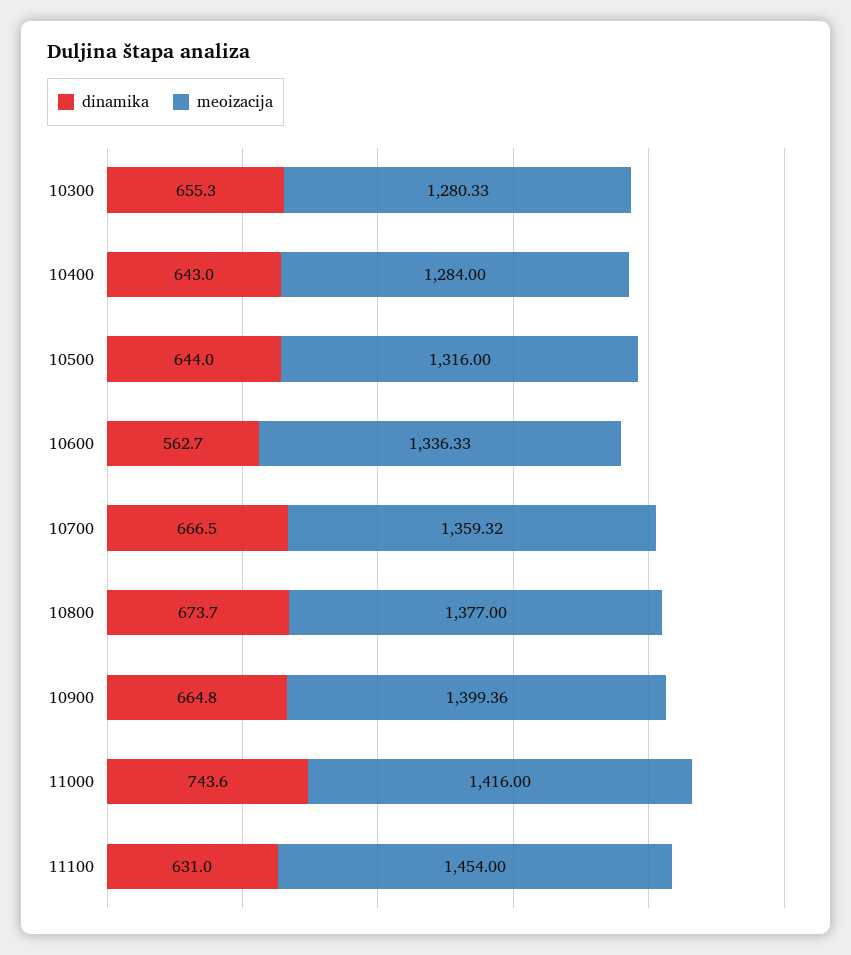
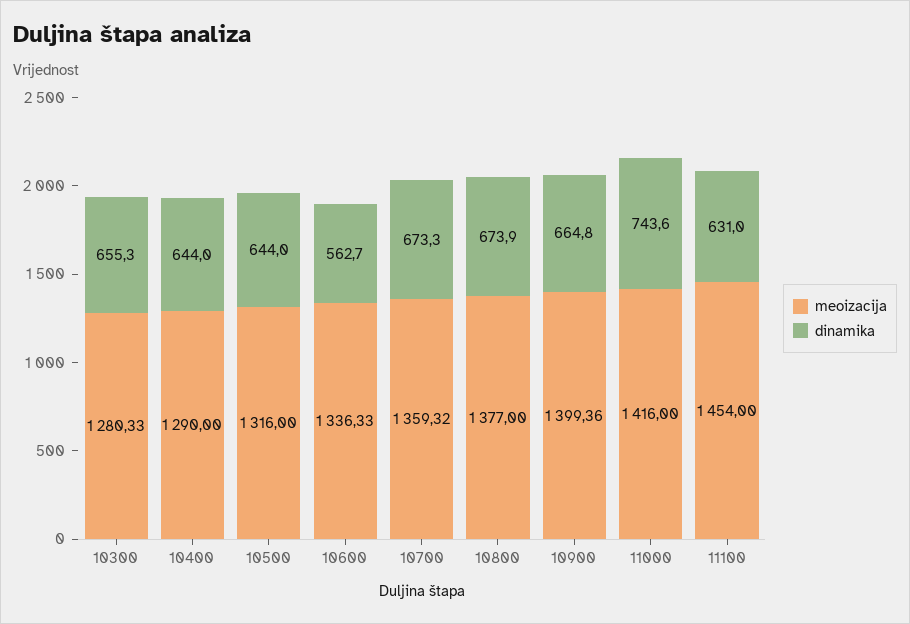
dinamika, 10400: 643 -> 644
meoizacija, 10400: 1284 -> 1290
dinamika, 10700: 666.5 -> 673.3
dinamika, 10800: 673.7 -> 673.9

